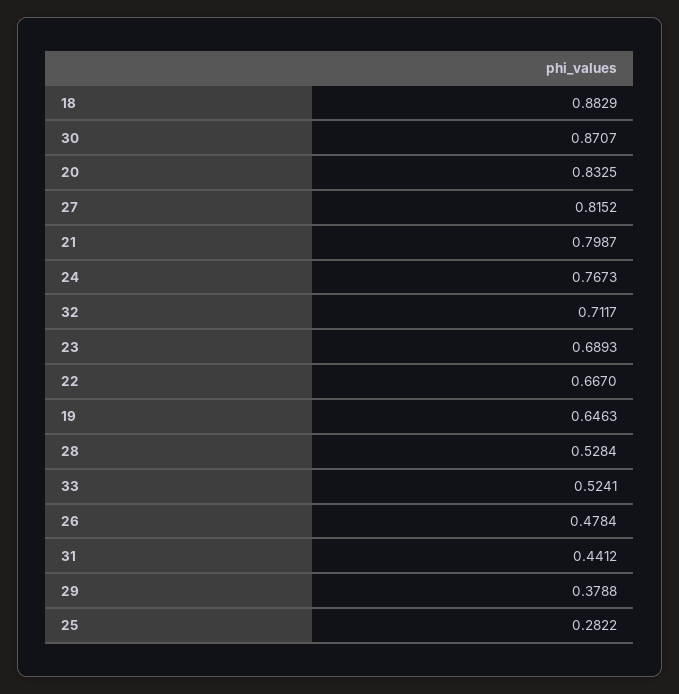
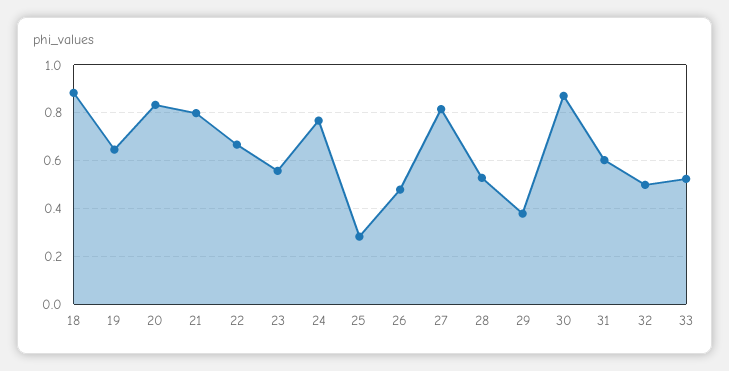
32: 0.7117 -> 0.5
23: 0.6893 -> 0.55
31: 0.4412 -> 0.6

